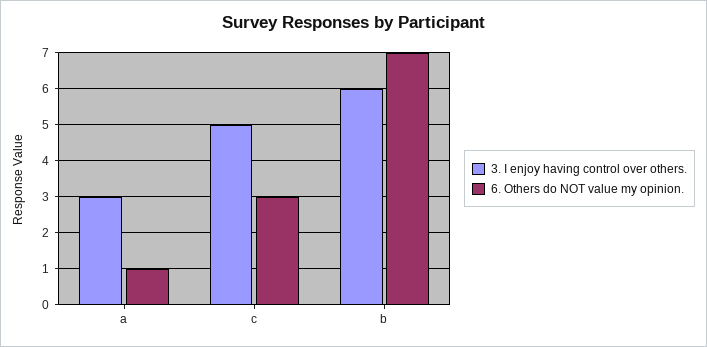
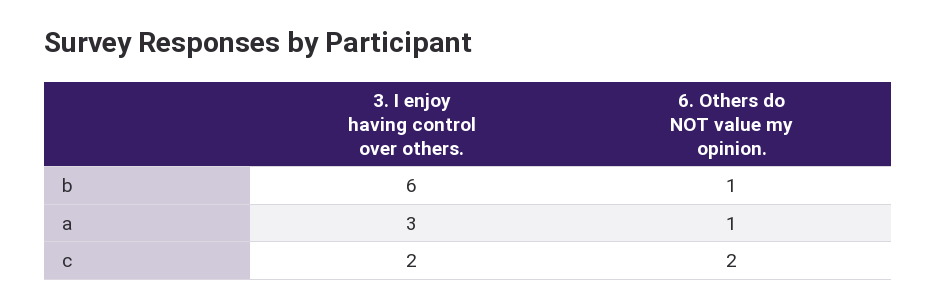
3. I enjoy having control over others., c: 5 -> 2
6. Others do NOT value my opinion., c: 3 -> 2
6. Others do NOT value my opinion., b: 7 -> 1

